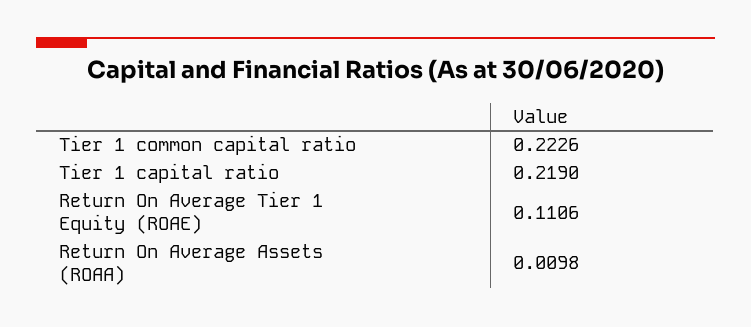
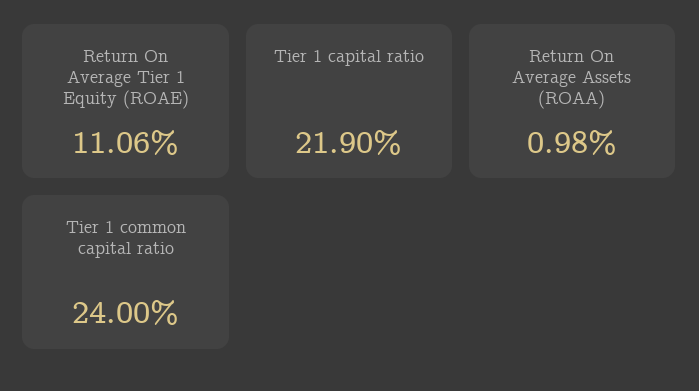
Tier 1 common capital ratio: 0.2226 -> 0.24

